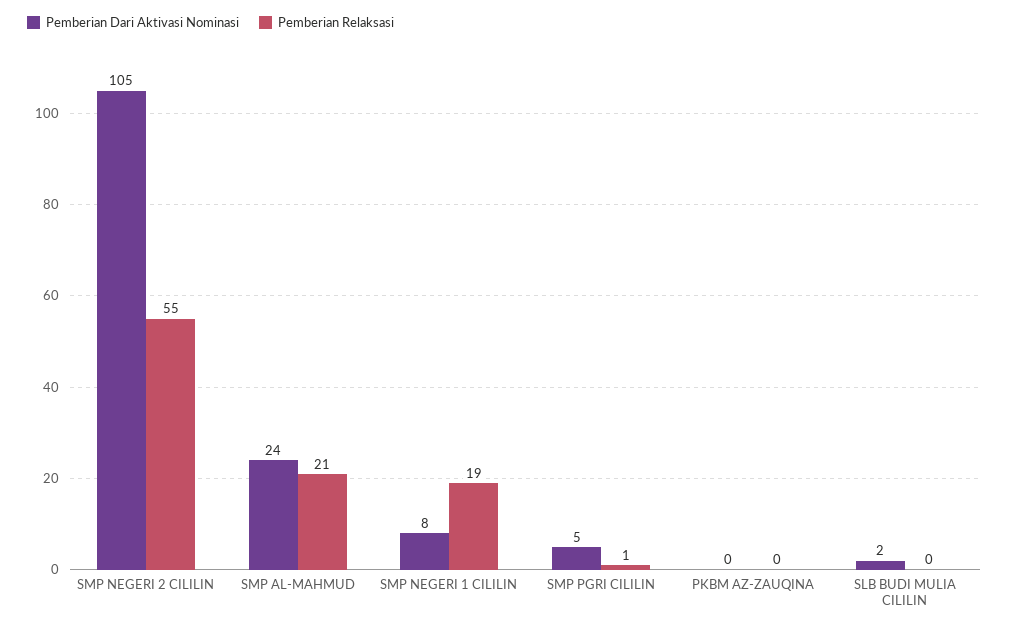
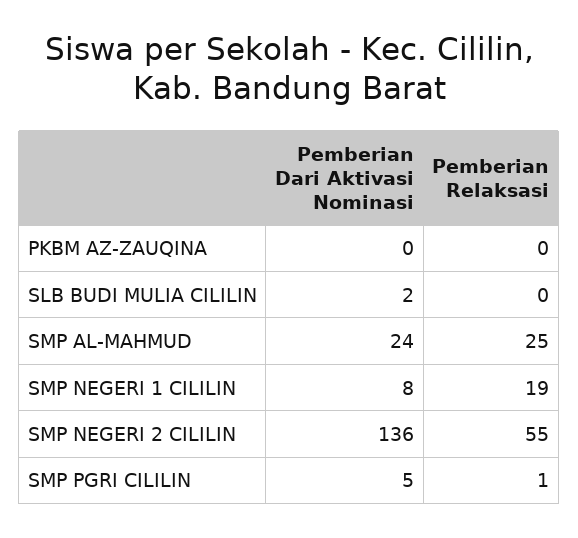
Pemberian Dari Aktivasi Nominasi, SMP NEGERI 2 CILILIN: 105 -> 136
Pemberian Relaksasi, SMP AL-MAHMUD: 21 -> 25

